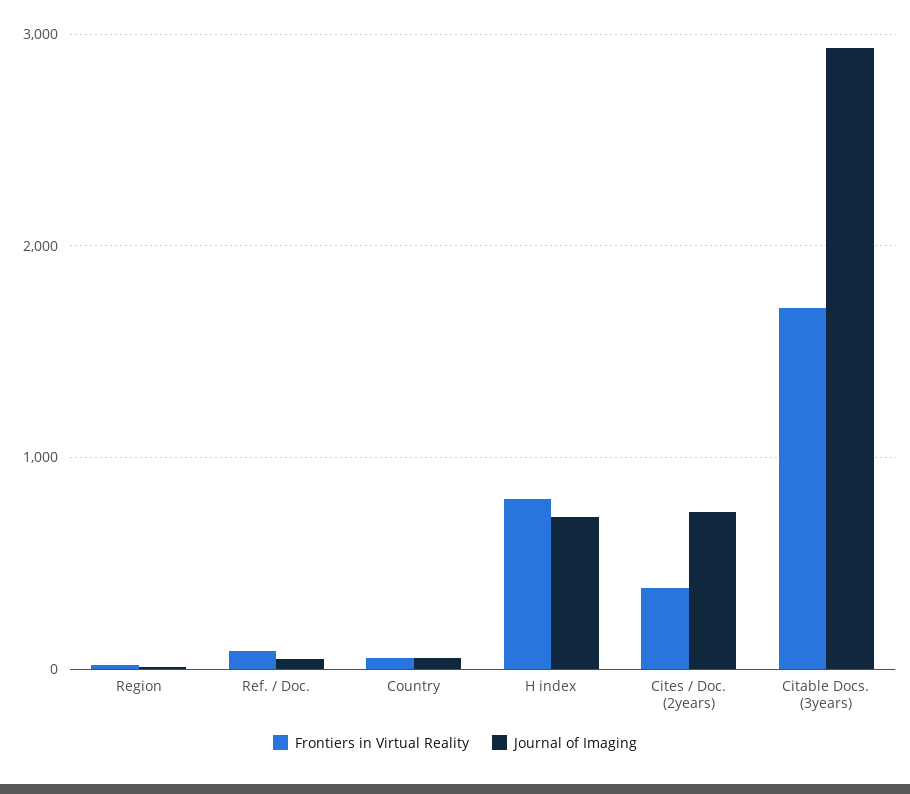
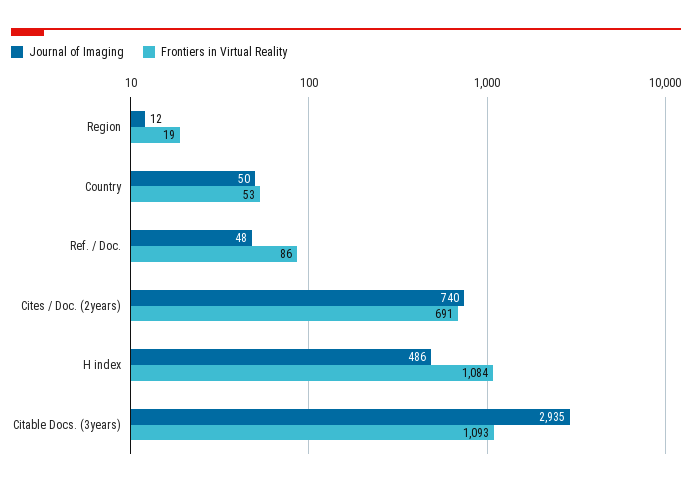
Frontiers in Virtual Reality, H index: 800 -> 1084
Journal of Imaging, H index: 700 -> 486
Frontiers in Virtual Reality, Cites / Doc. (2years): 400 -> 691
Frontiers in Virtual Reality, Citable Docs. (3years): 1700 -> 1093

